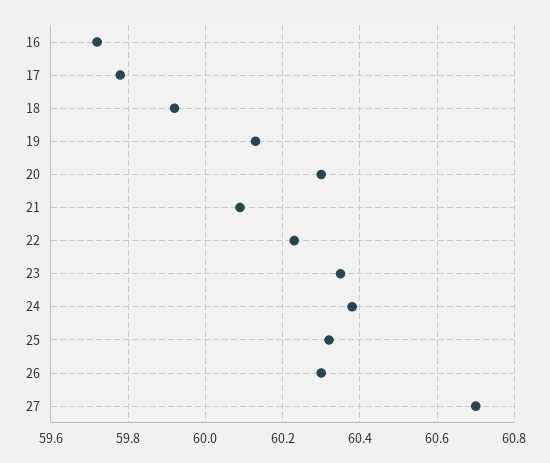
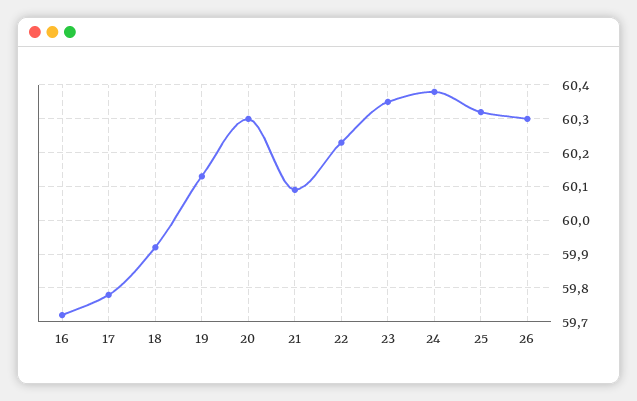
27: 60.7 -> none

